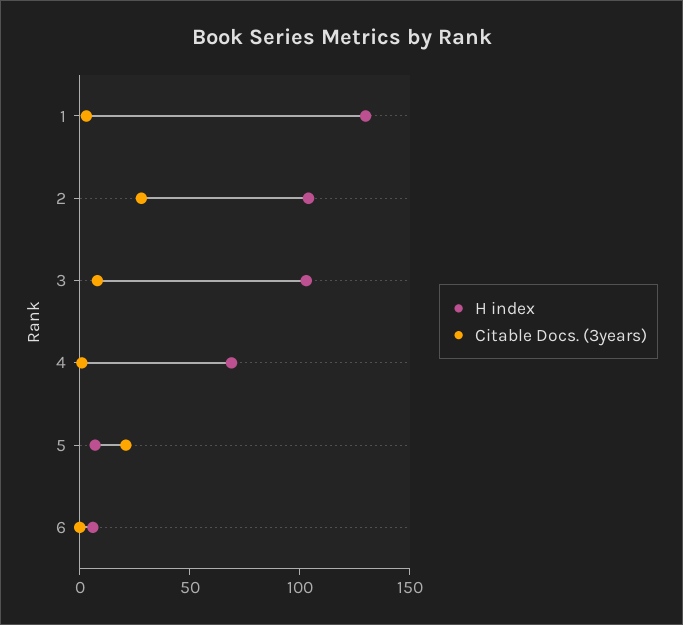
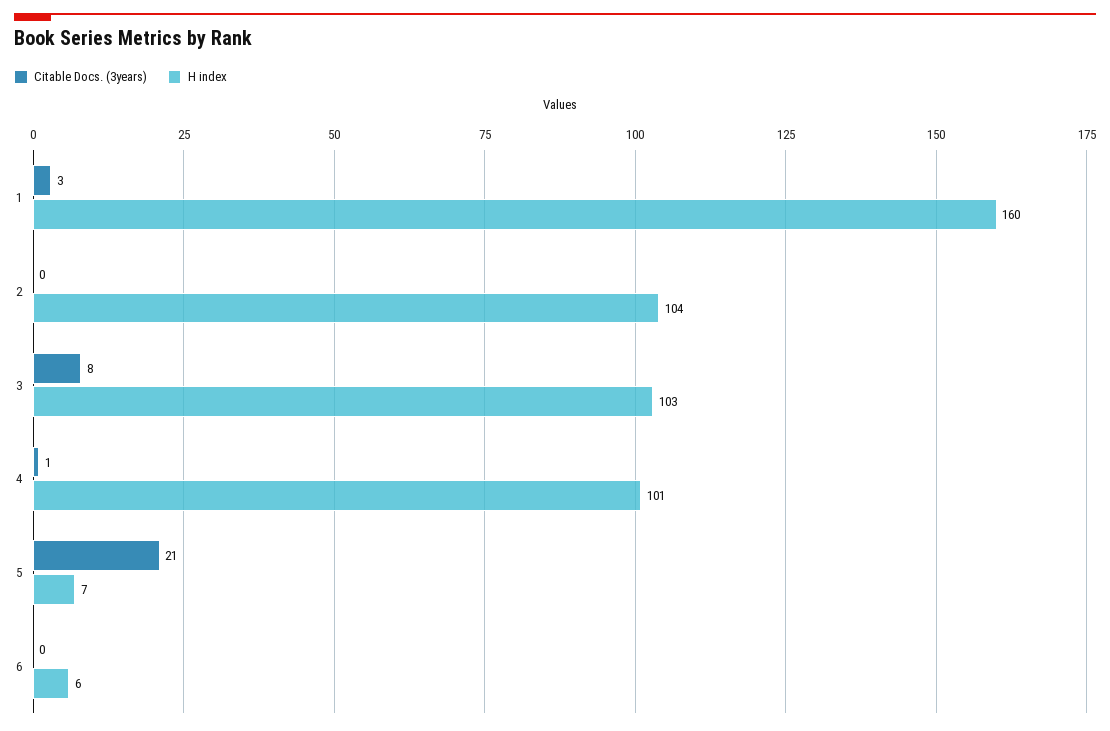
H index, 1: 130 -> 160
Citable Docs. (3years), 2: 30 -> 0
H index, 4: 70 -> 101

